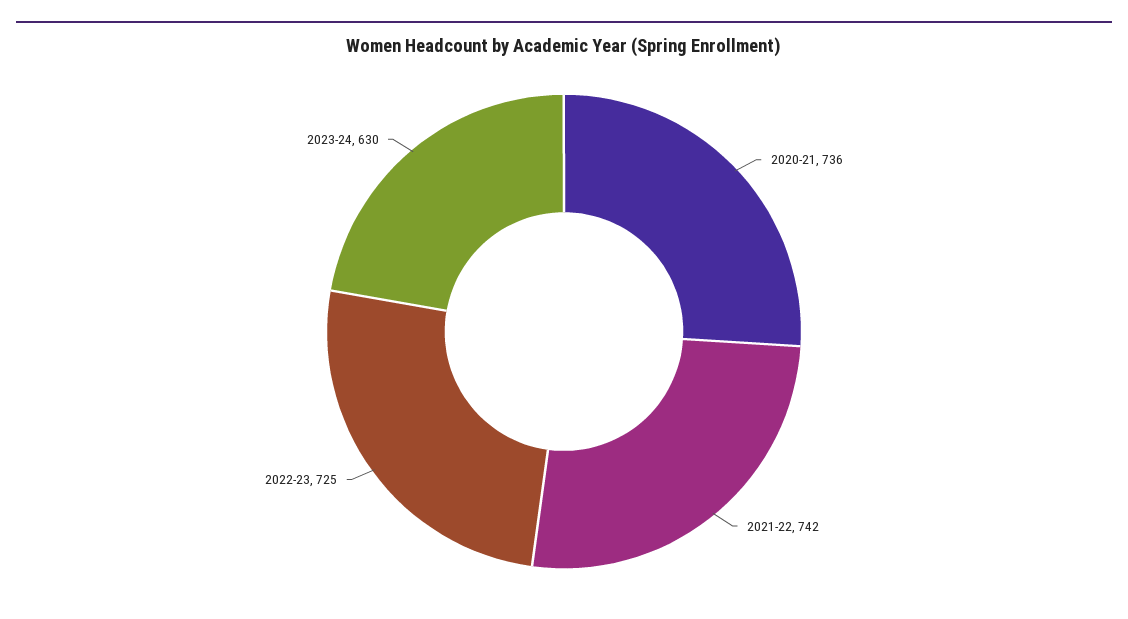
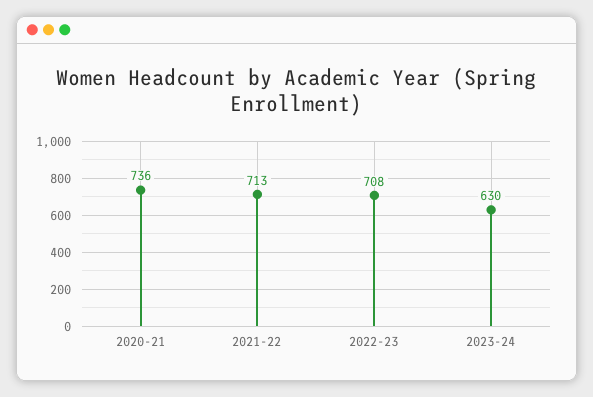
2021-22: 742 -> 713
2022-23: 725 -> 708

